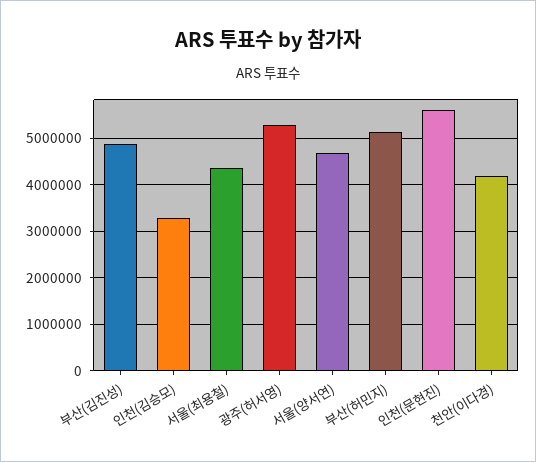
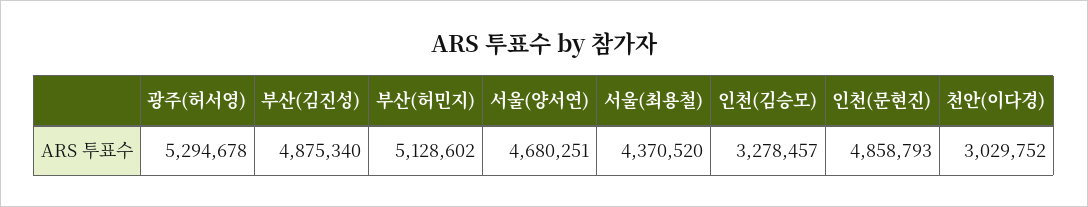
인천(문현진): 5600000 -> 4858793
천안(이다경): 4200000 -> 3029752

